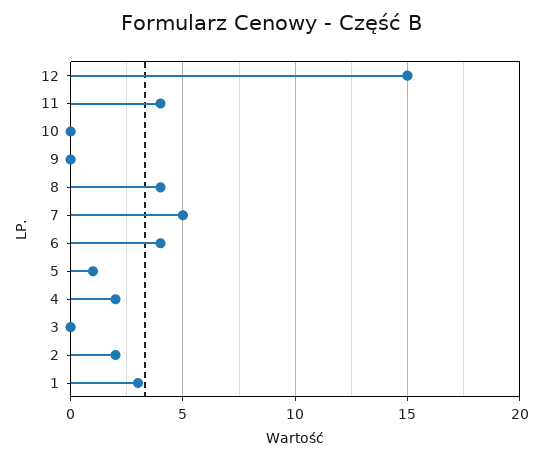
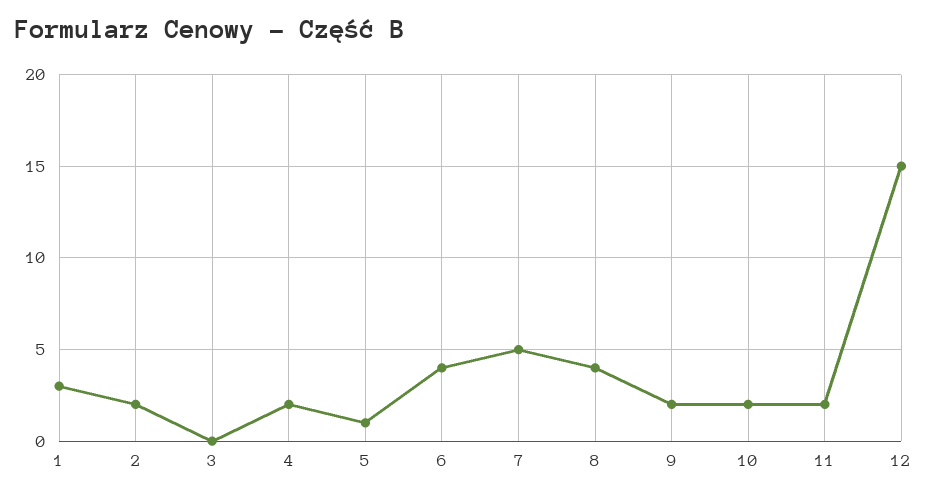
11: 4 -> 2
10: 0 -> 2
9: 0 -> 2

